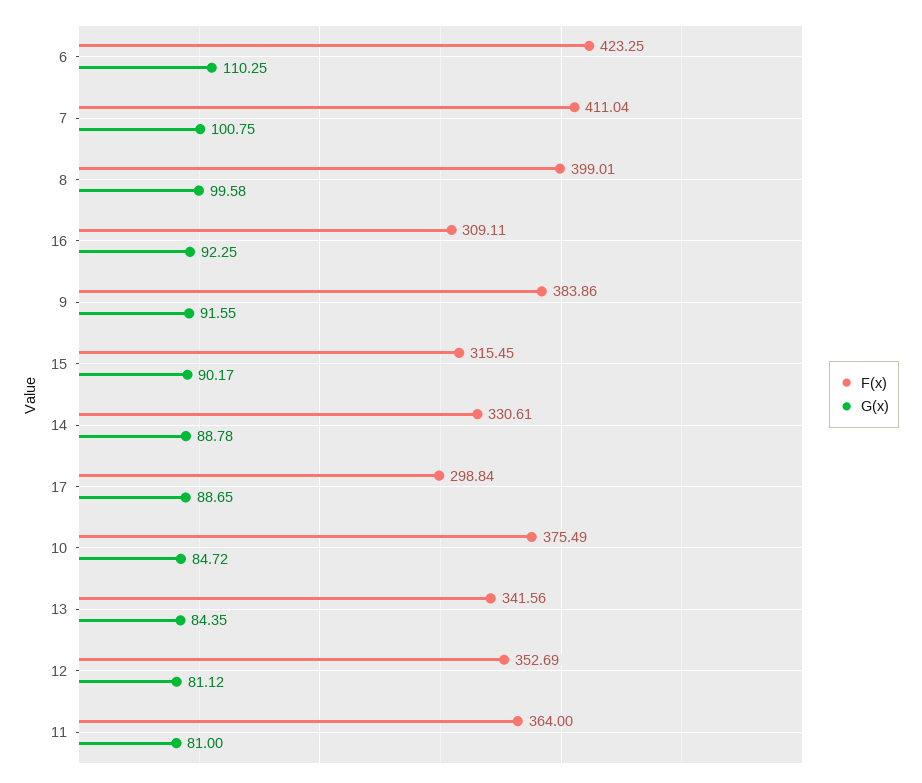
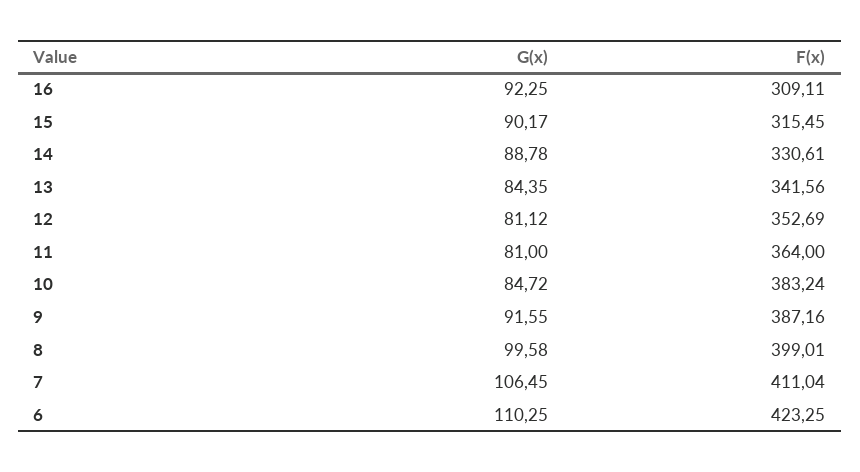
G(x), 7: 100.75 -> 106.45
F(x), 9: 383.86 -> 387.16
F(x), 17: 298.84 -> none
G(x), 17: 88.65 -> none
F(x), 10: 375.49 -> 383.24

